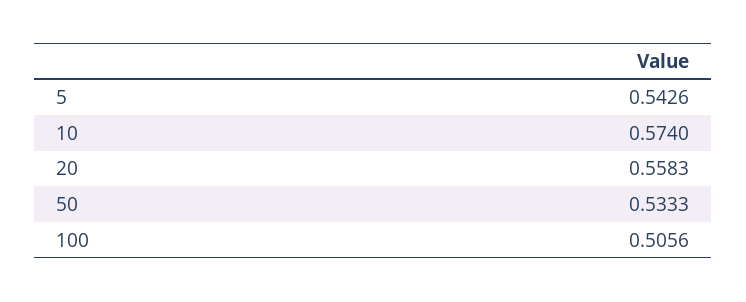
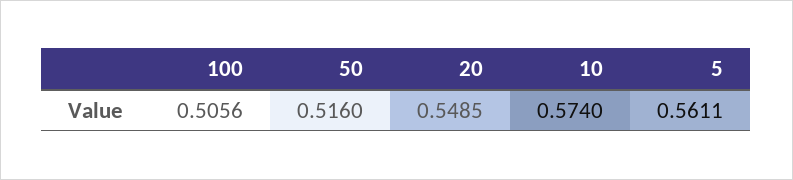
5: 0.5426 -> 0.5611
20: 0.5583 -> 0.5485
50: 0.5333 -> 0.516

